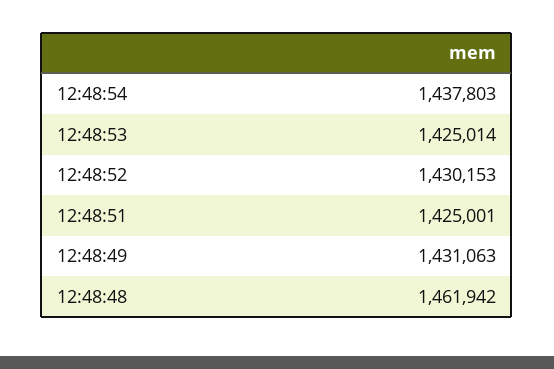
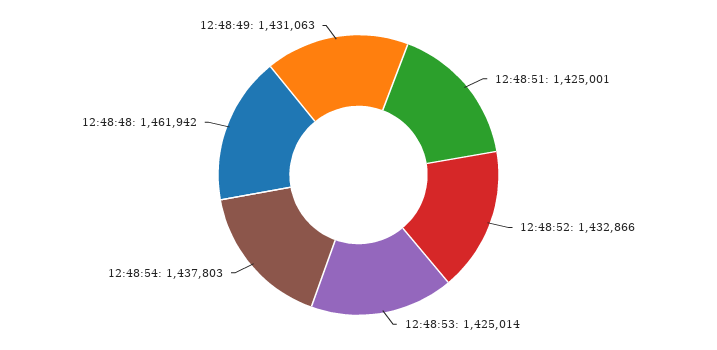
12:48:52: 1430153 -> 1432866

